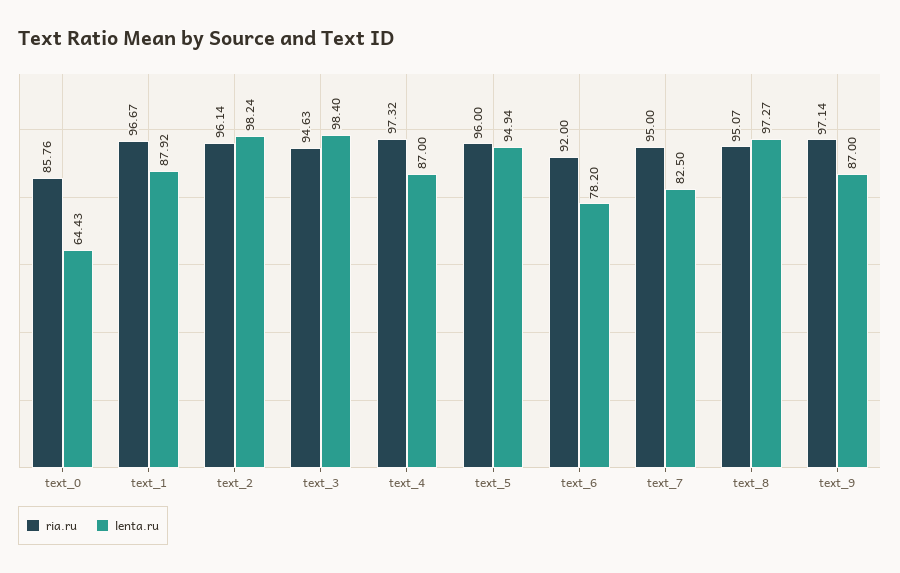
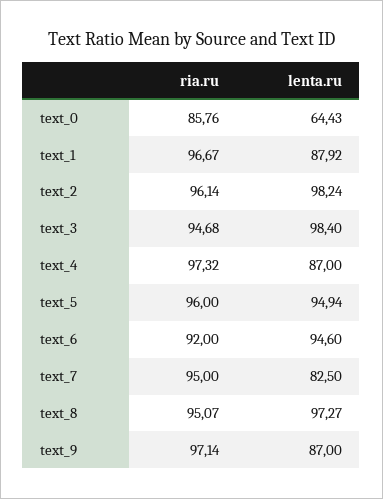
ria.ru, text_3: 94.63 -> 94.68
lenta.ru, text_6: 78.2 -> 94.6

